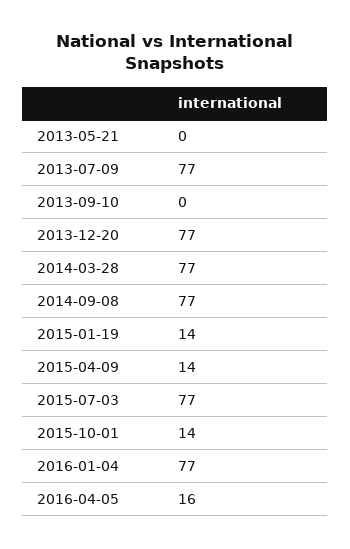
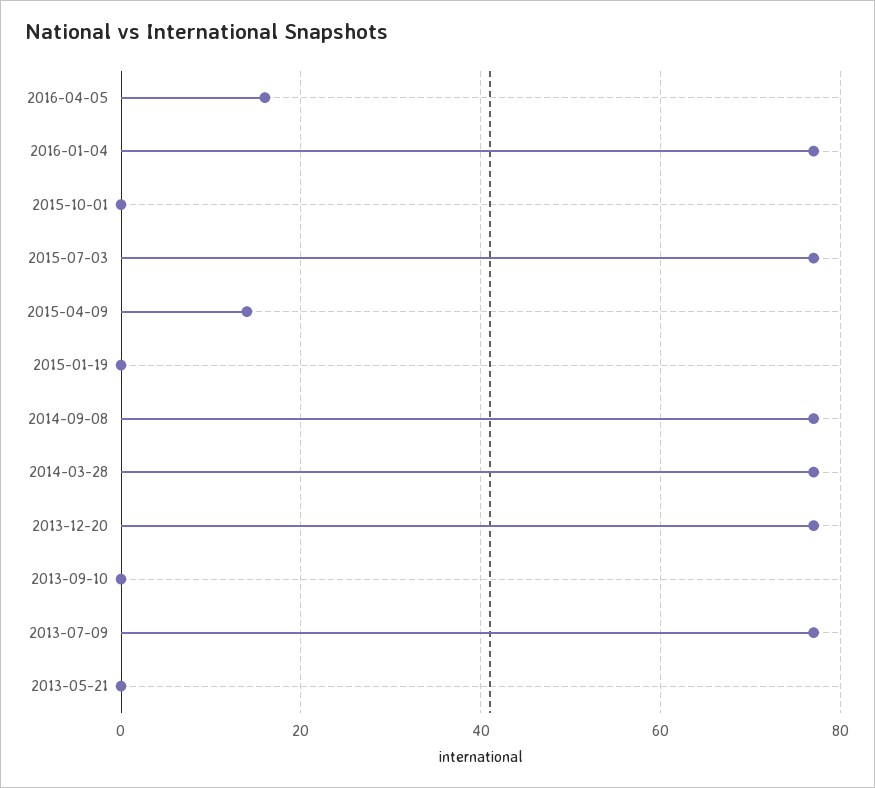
2015-01-19: 14 -> 0
2015-10-01: 14 -> 0

